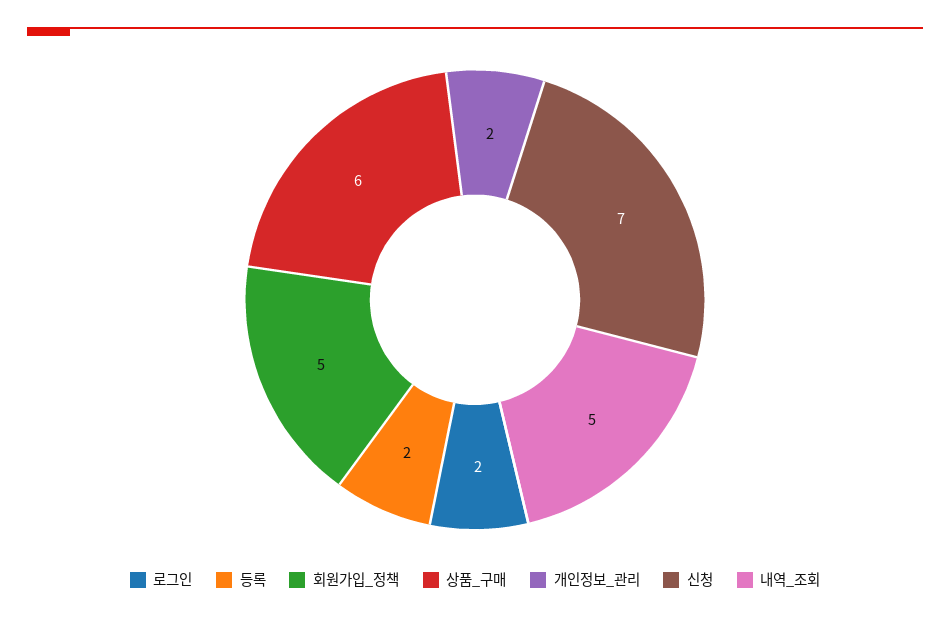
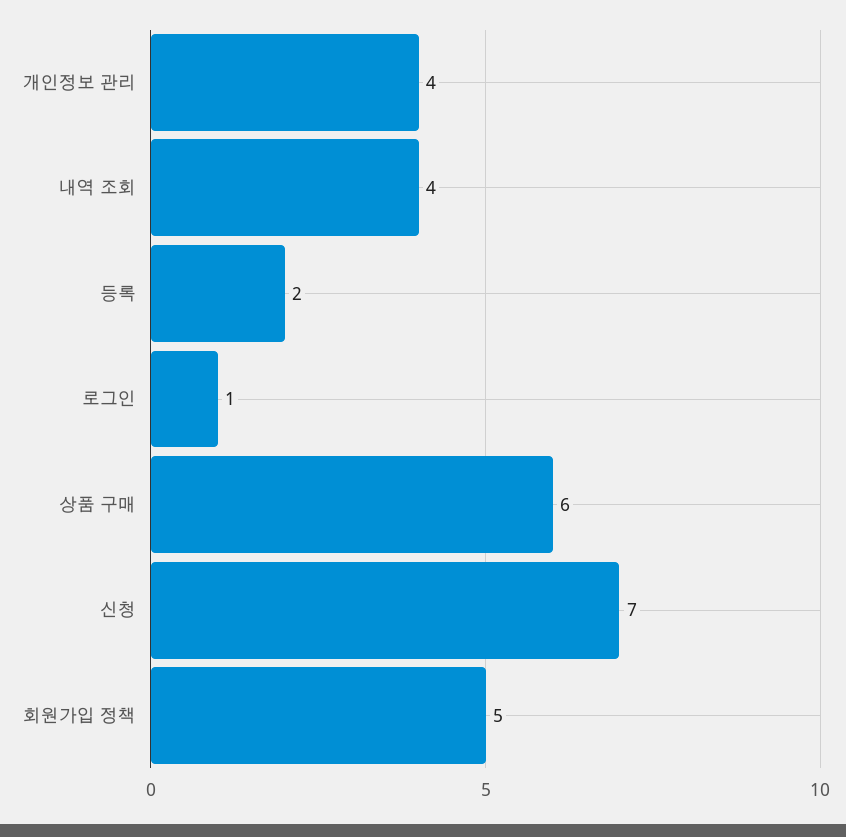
로그인: 2 -> 1
개인정보_관리: 2 -> 4
내역_조회: 5 -> 4

